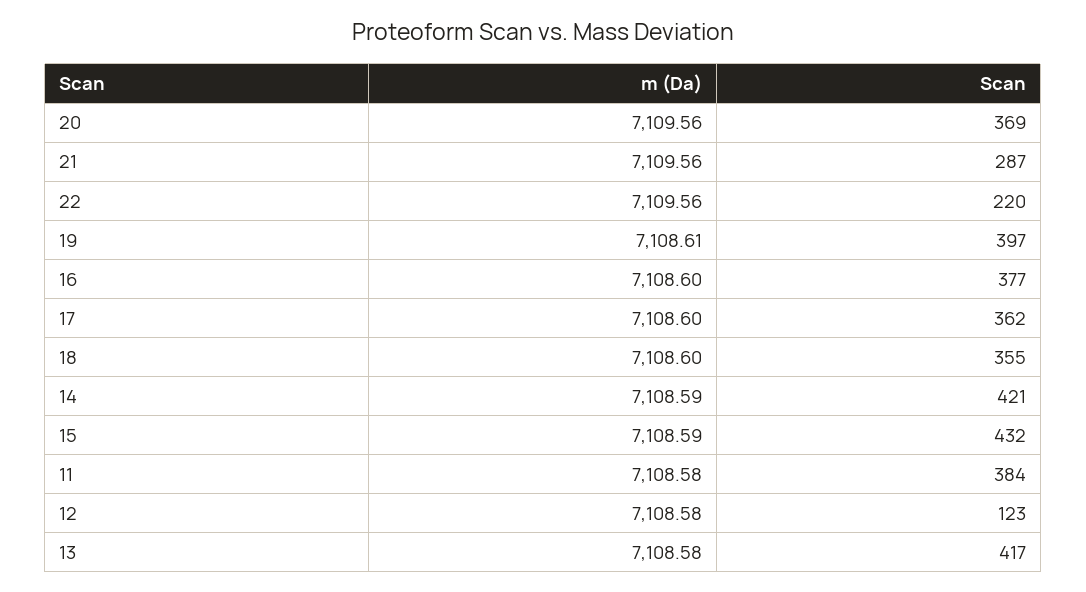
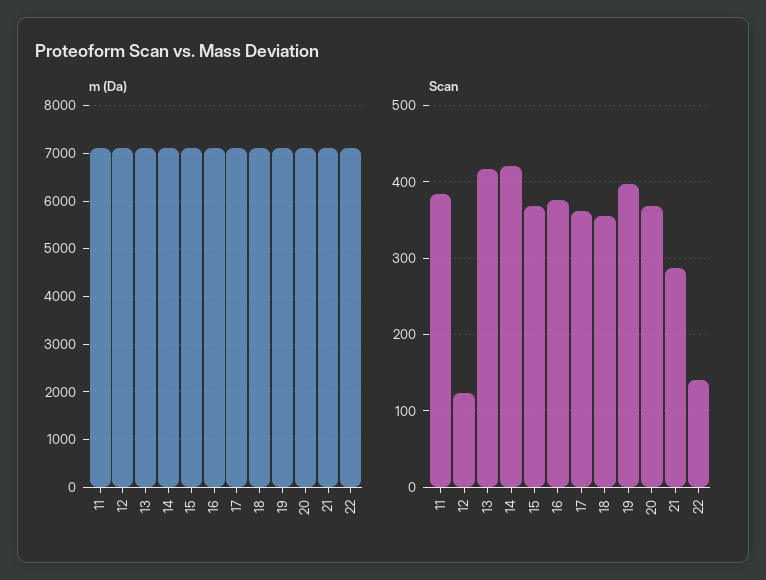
Scan, 22: 220 -> 140
Scan, 15: 432 -> 370

